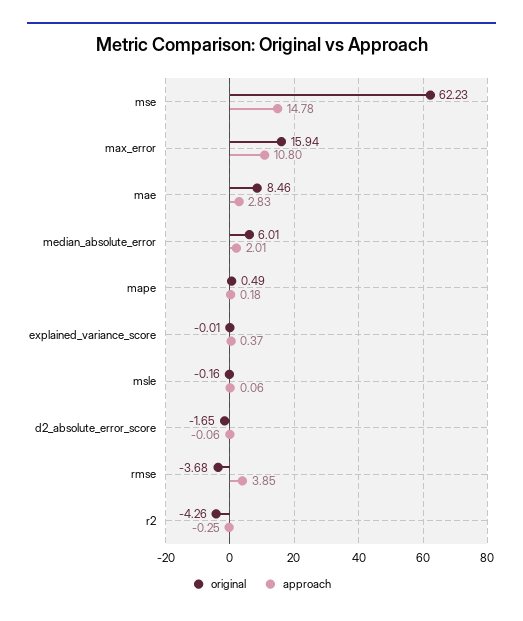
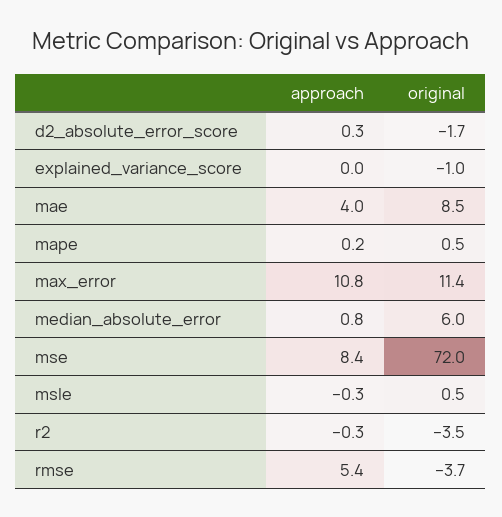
original, mse: 62.23 -> 72
approach, mse: 14.78 -> 8.4
original, max_error: 15.94 -> 11.4
approach, mae: 2.83 -> 4
approach, median_absolute_error: 2.01 -> 0.8
original, explained_variance_score: -0.01 -> -1
approach, explained_variance_score: 0.37 -> 0
original, msle: -0.16 -> 0.5
approach, msle: 0.06 -> -0.3
approach, d2_absolute_error_score: -0.06 -> 0.3
approach, rmse: 3.85 -> 5.4
original, r2: -4.26 -> -3.5

